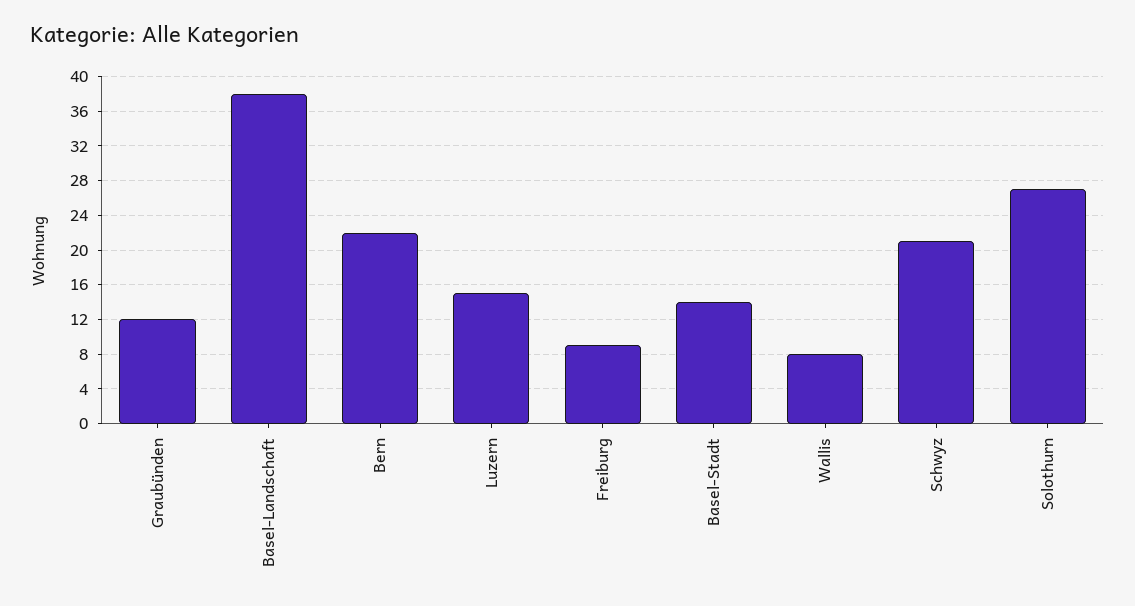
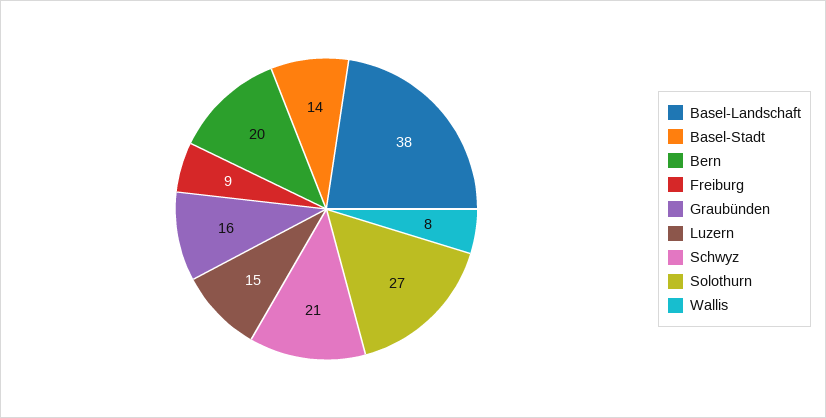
Graubünden: 12 -> 16
Bern: 22 -> 20

